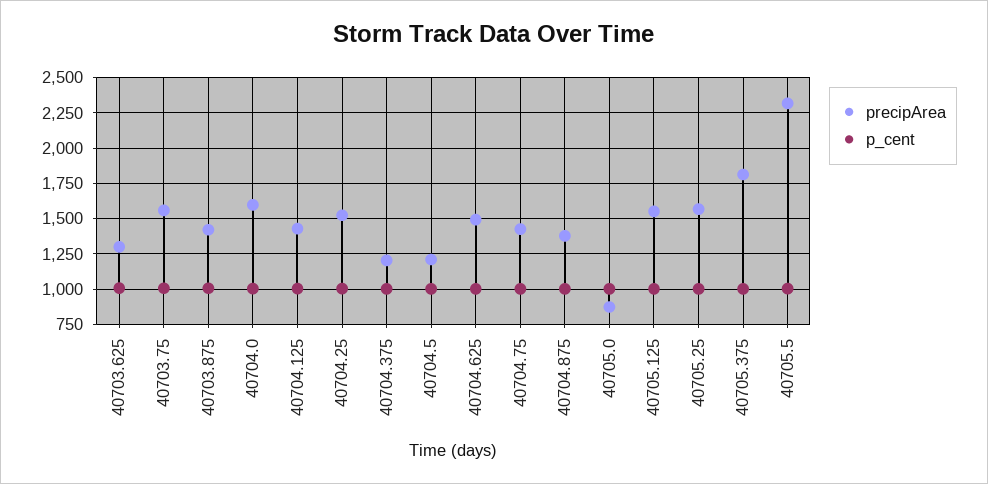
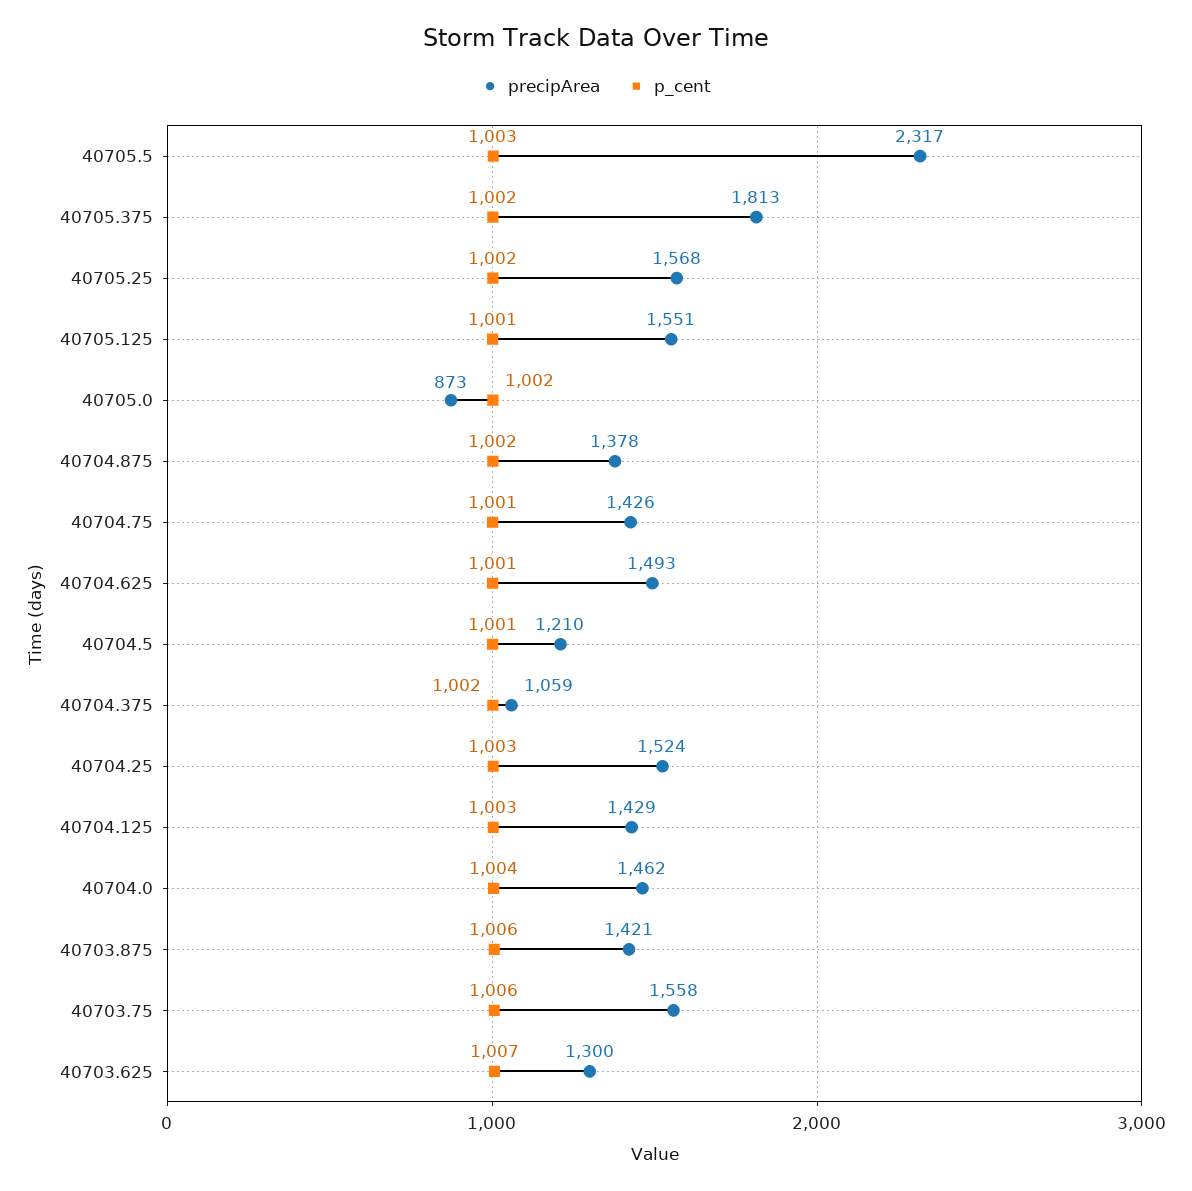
precipArea, 40704.0: 1600 -> 1462
precipArea, 40704.375: 1200 -> 1059

